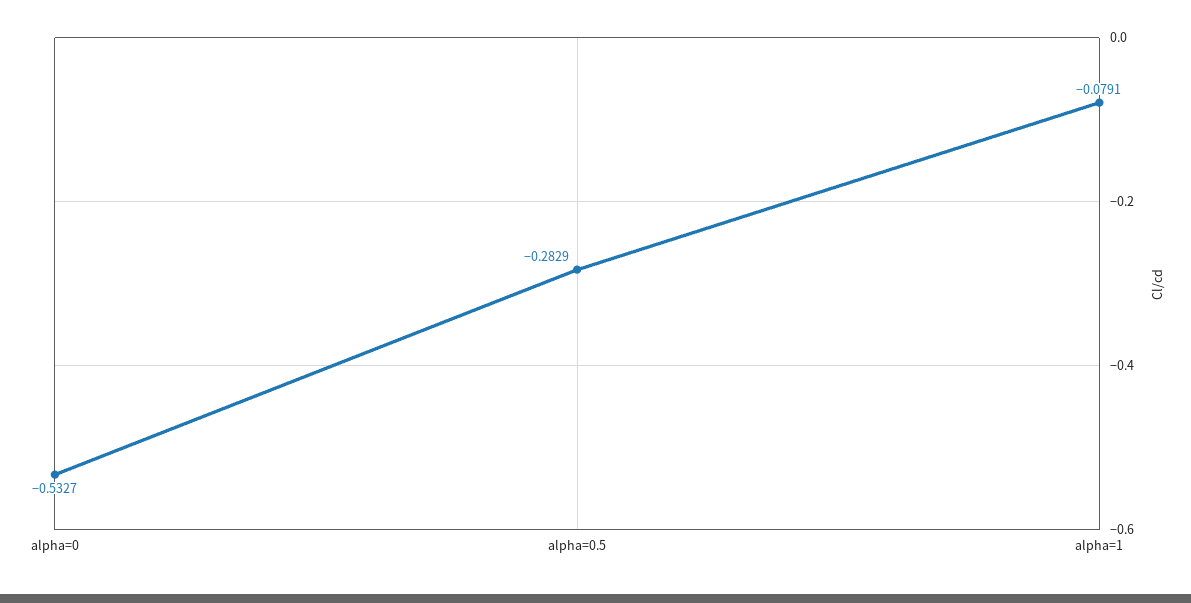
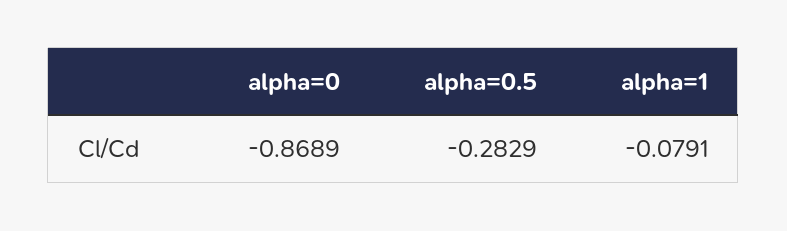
alpha=0: -0.5327 -> -0.8689

